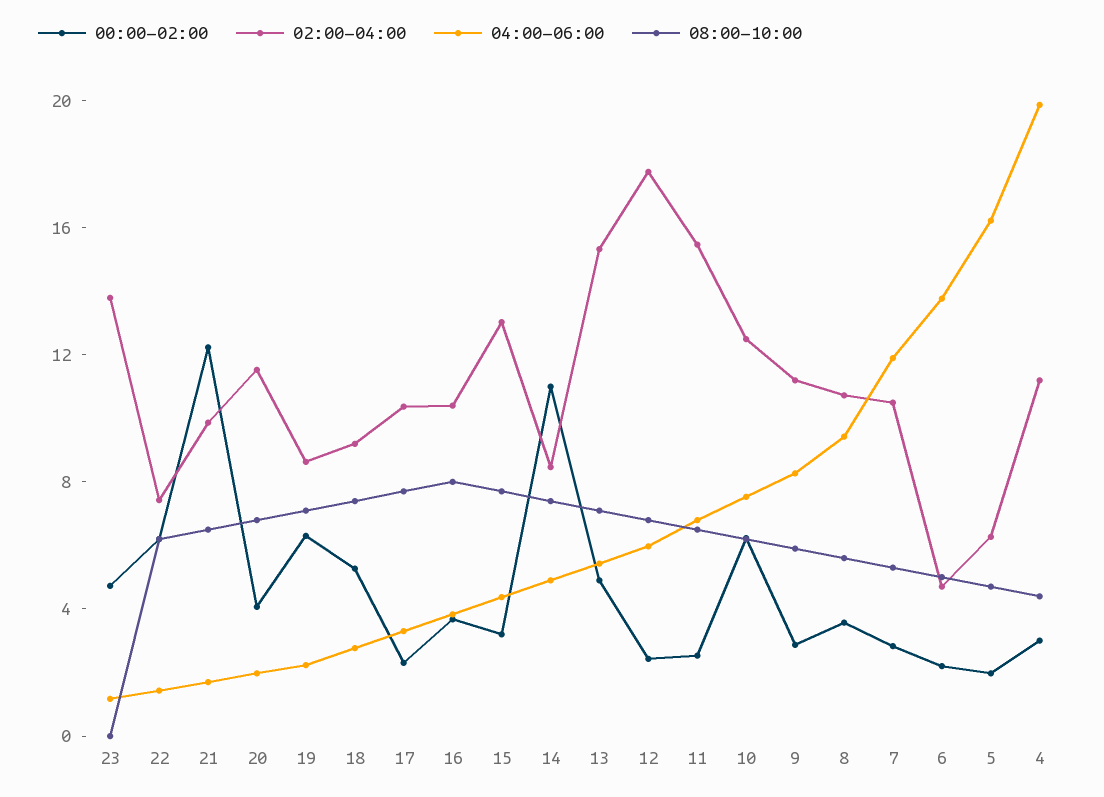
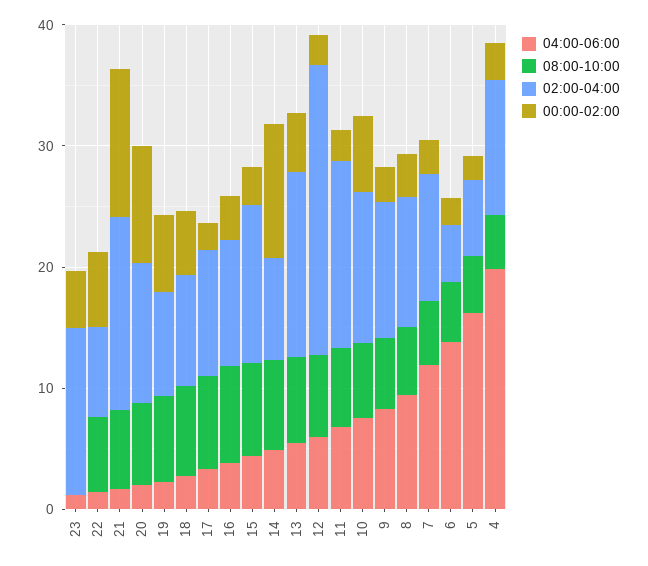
02:00-04:00, 21: 10 -> 16
00:00-02:00, 20: 4 -> 10
02:00-04:00, 12: 18 -> 24

